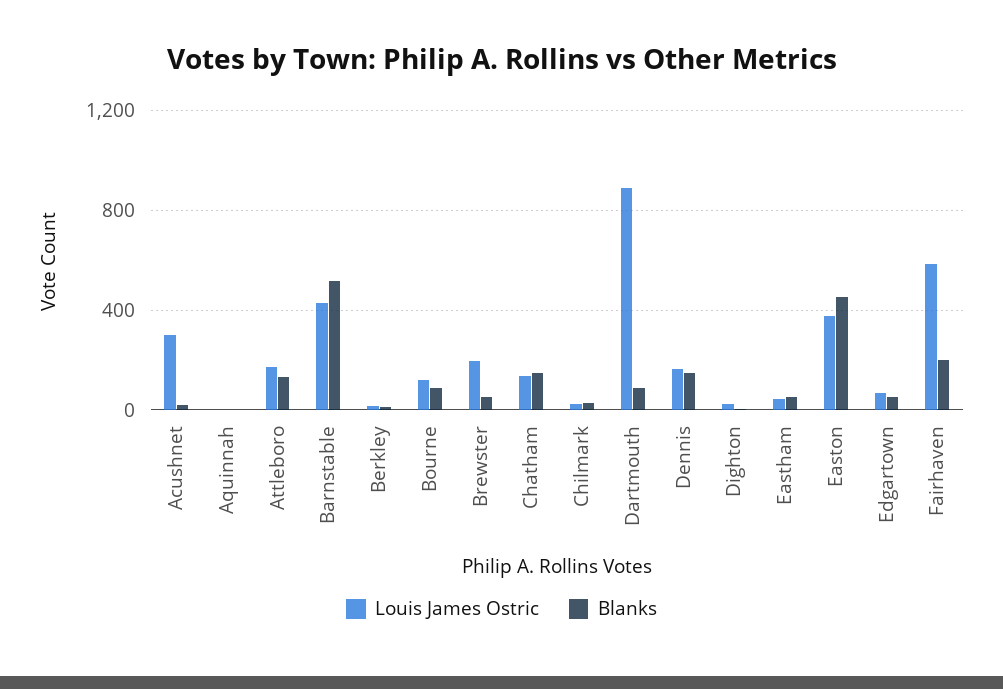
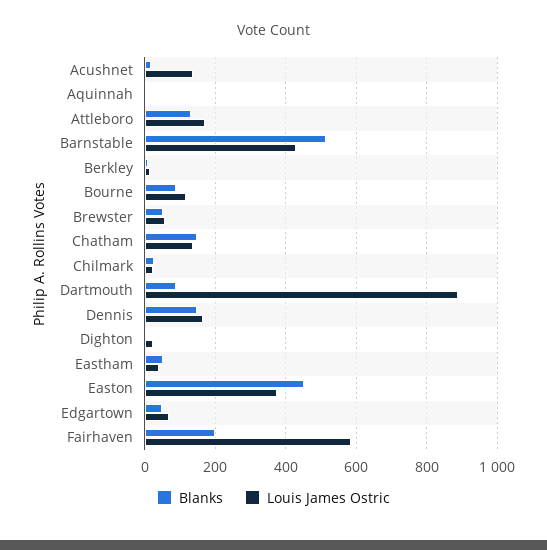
Louis James Ostric, Acushnet: 300 -> 140
Louis James Ostric, Brewster: 200 -> 60

